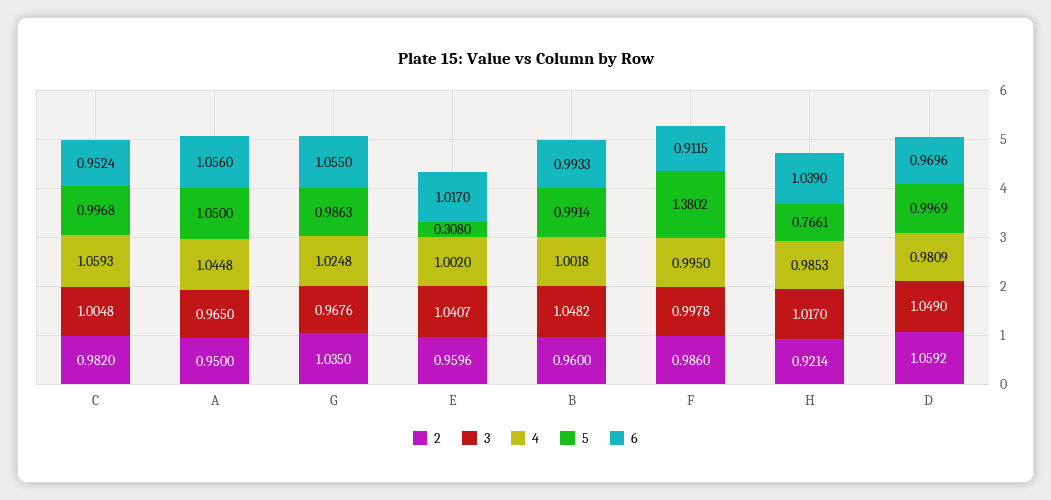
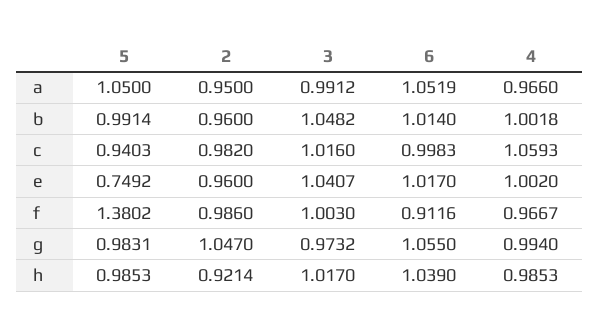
3, C: 1.0048 -> 1.016
5, C: 0.9968 -> 0.9403
6, C: 0.9524 -> 0.9983
3, A: 0.965 -> 0.9912
4, A: 1.0448 -> 0.966
6, A: 1.056 -> 1.0519
2, G: 1.035 -> 1.047
3, G: 0.9676 -> 0.9732
4, G: 1.0248 -> 0.994
5, G: 0.9863 -> 0.9831
2, E: 0.9596 -> 0.96
5, E: 0.308 -> 0.7492
6, B: 0.9933 -> 1.014
3, F: 0.9978 -> 1.003
4, F: 0.995 -> 0.9667
6, F: 0.9115 -> 0.9116
5, H: 0.7661 -> 0.9853
2, D: 1.0592 -> none
3, D: 1.049 -> none
4, D: 0.9809 -> none
5, D: 0.9969 -> none
6, D: 0.9696 -> none

